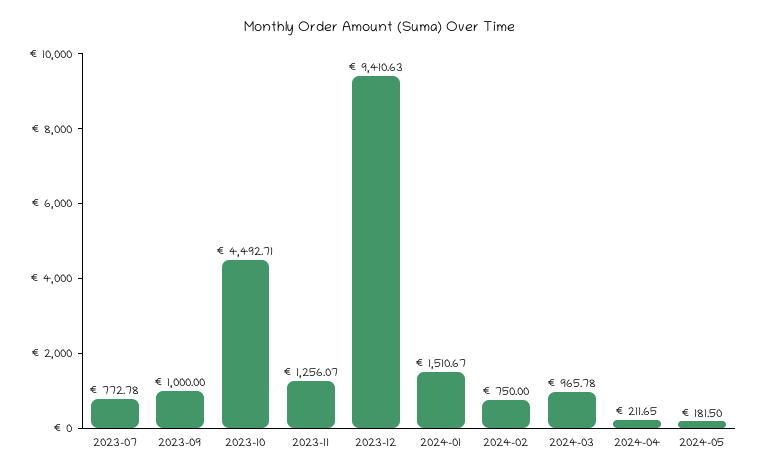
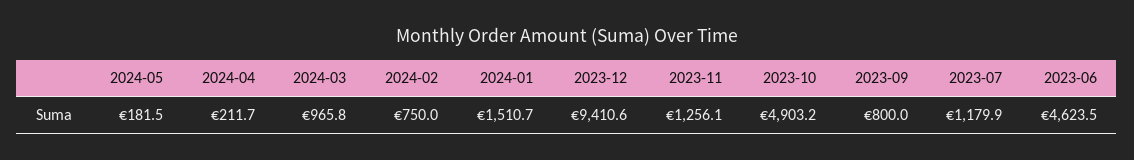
2023-07: 772.78 -> 1179.9
2023-09: 1000 -> 800
2023-10: 4492.71 -> 4903.2
2023-06: none -> 4623.5

